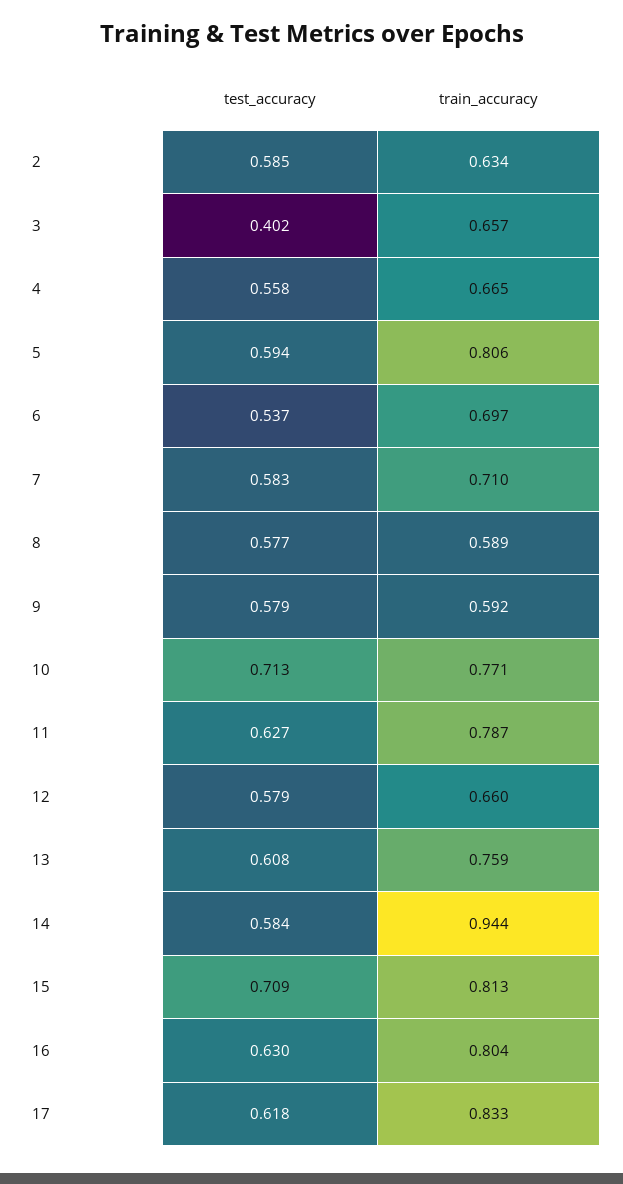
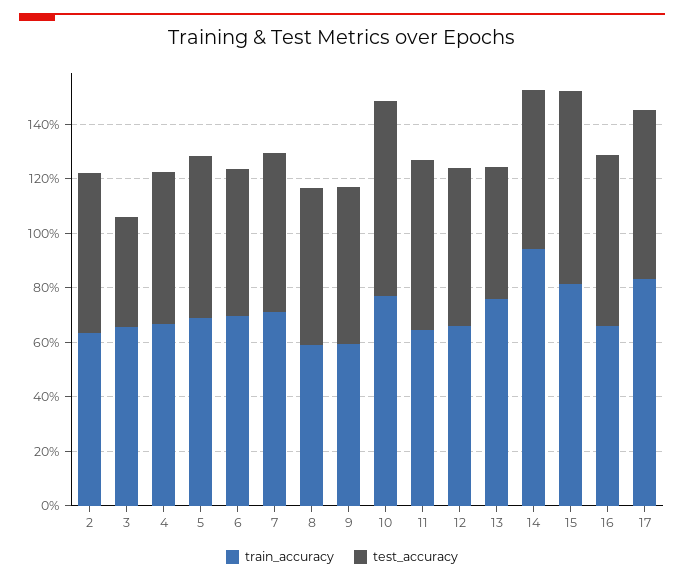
train_accuracy, 5: 0.806 -> 0.7
train_accuracy, 11: 0.787 -> 0.65
test_accuracy, 13: 0.608 -> 0.5
train_accuracy, 16: 0.804 -> 0.65

